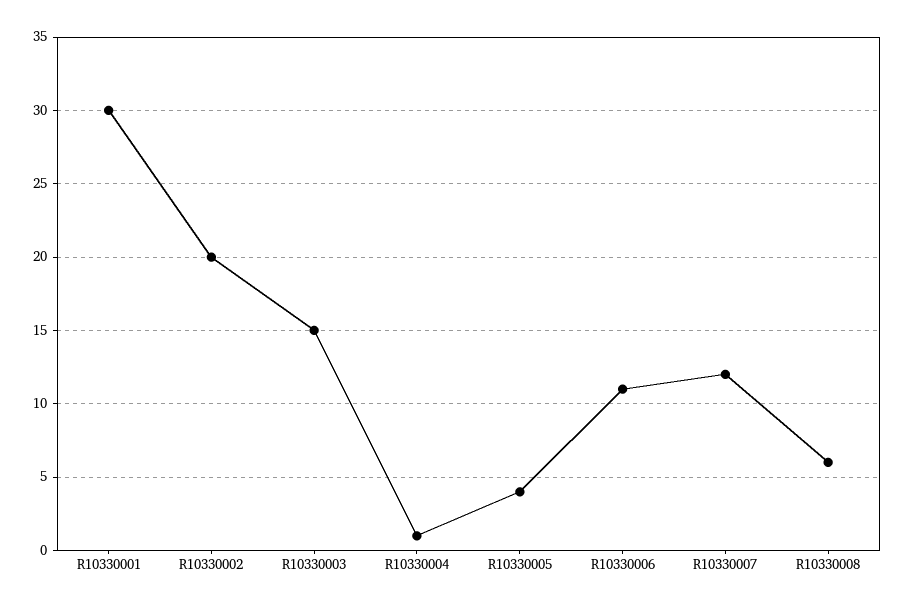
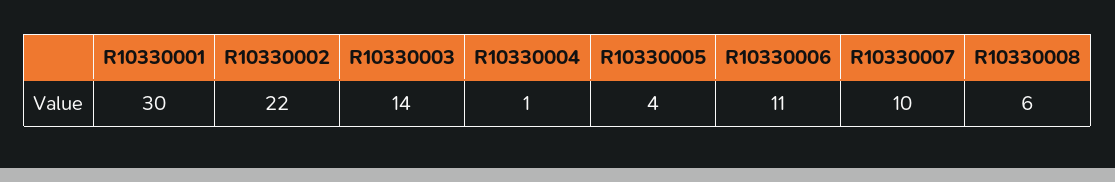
R10330002: 20 -> 22
R10330003: 15 -> 14
R10330007: 12 -> 10

